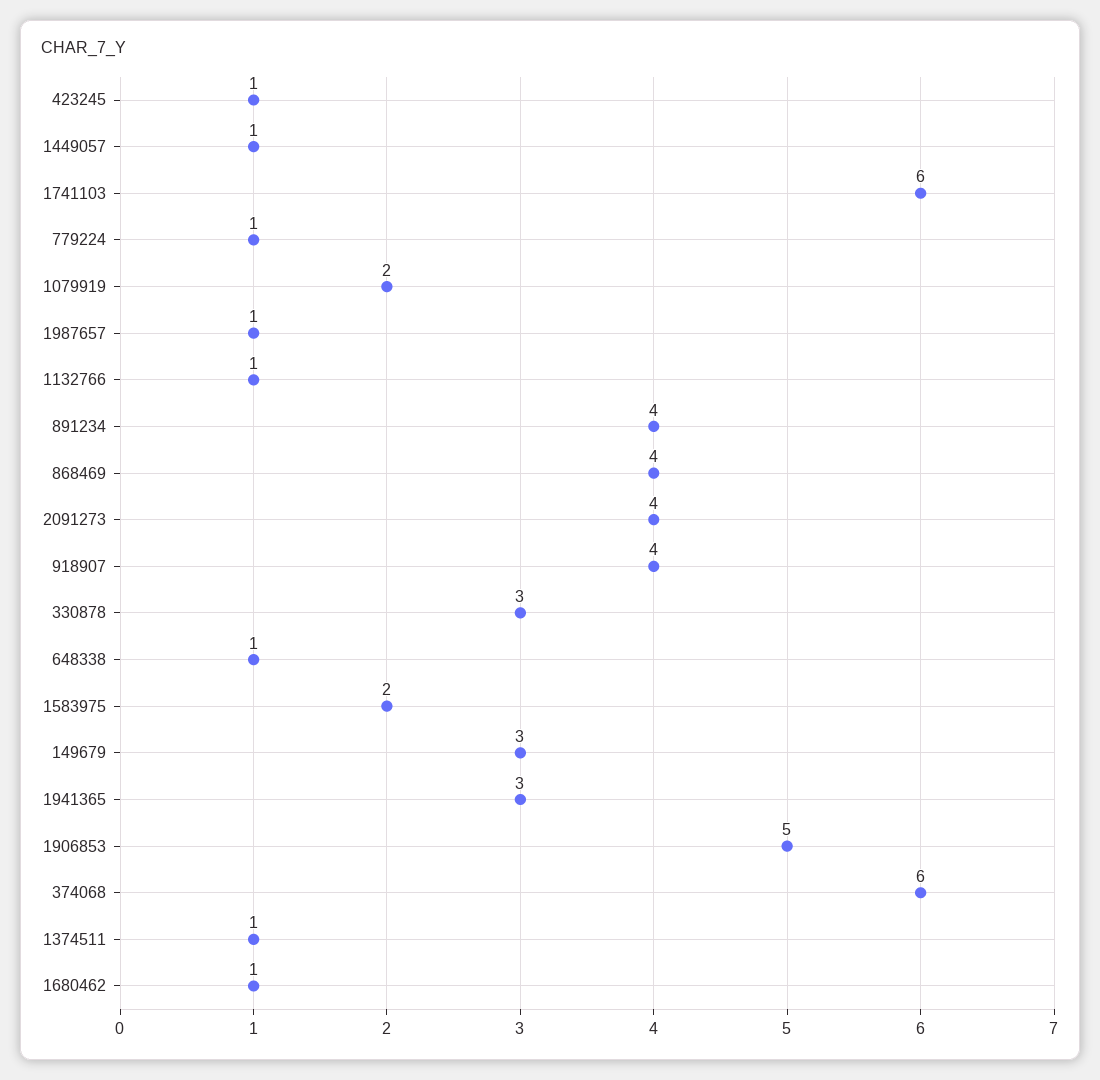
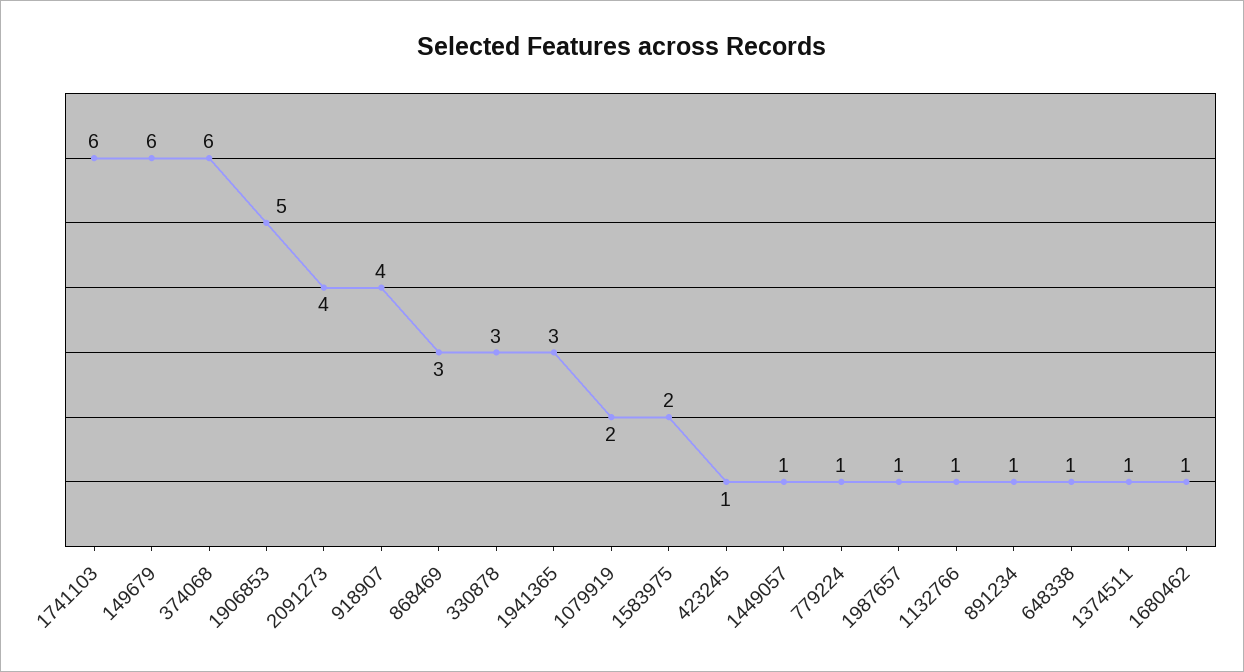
891234: 4 -> 1
868469: 4 -> 3
149679: 3 -> 6

